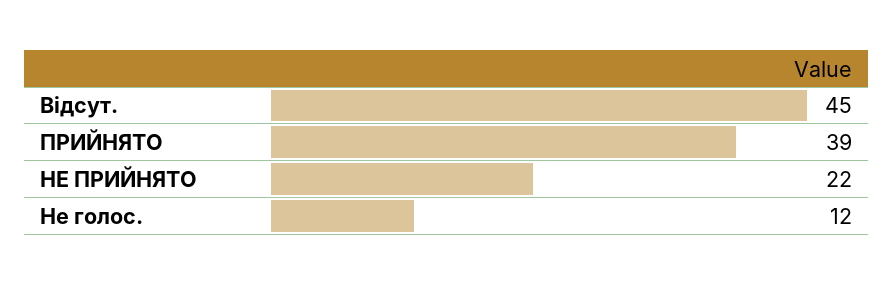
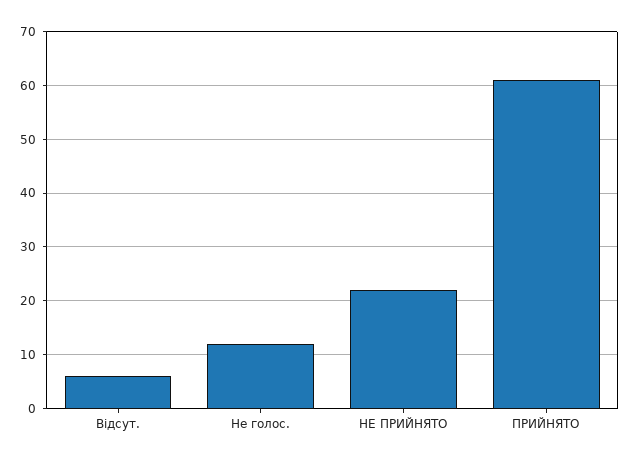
Відсут.: 45 -> 5
ПРИЙНЯТО: 39 -> 60

